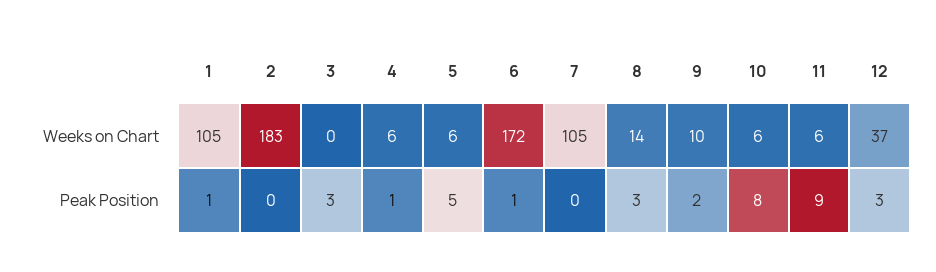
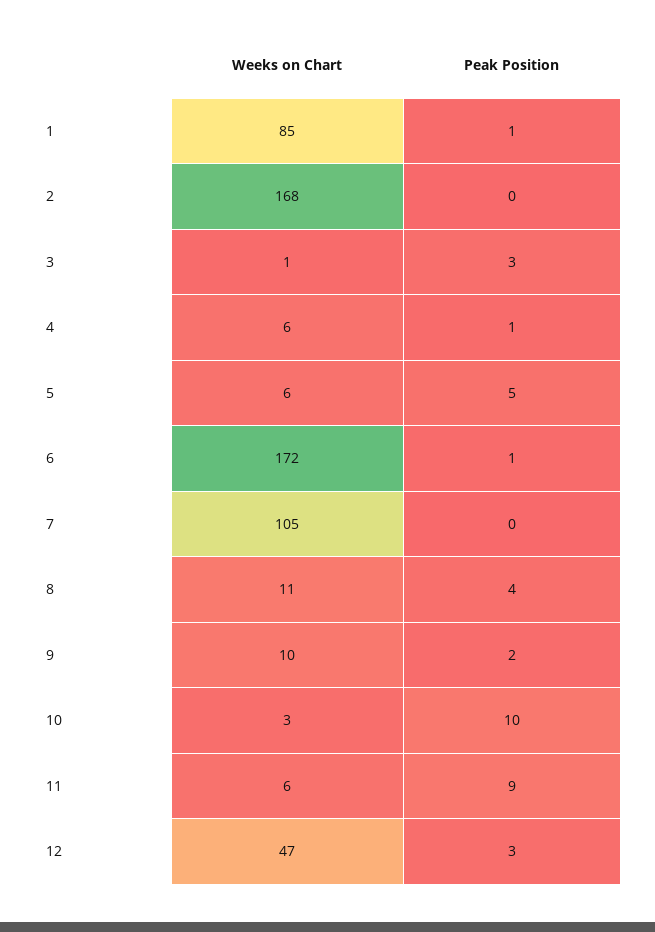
1, Weeks on Chart: 105 -> 85
2, Weeks on Chart: 183 -> 168
3, Weeks on Chart: 0 -> 1
8, Weeks on Chart: 14 -> 11
10, Weeks on Chart: 6 -> 3
12, Weeks on Chart: 37 -> 47
8, Peak Position: 3 -> 4
10, Peak Position: 8 -> 10

